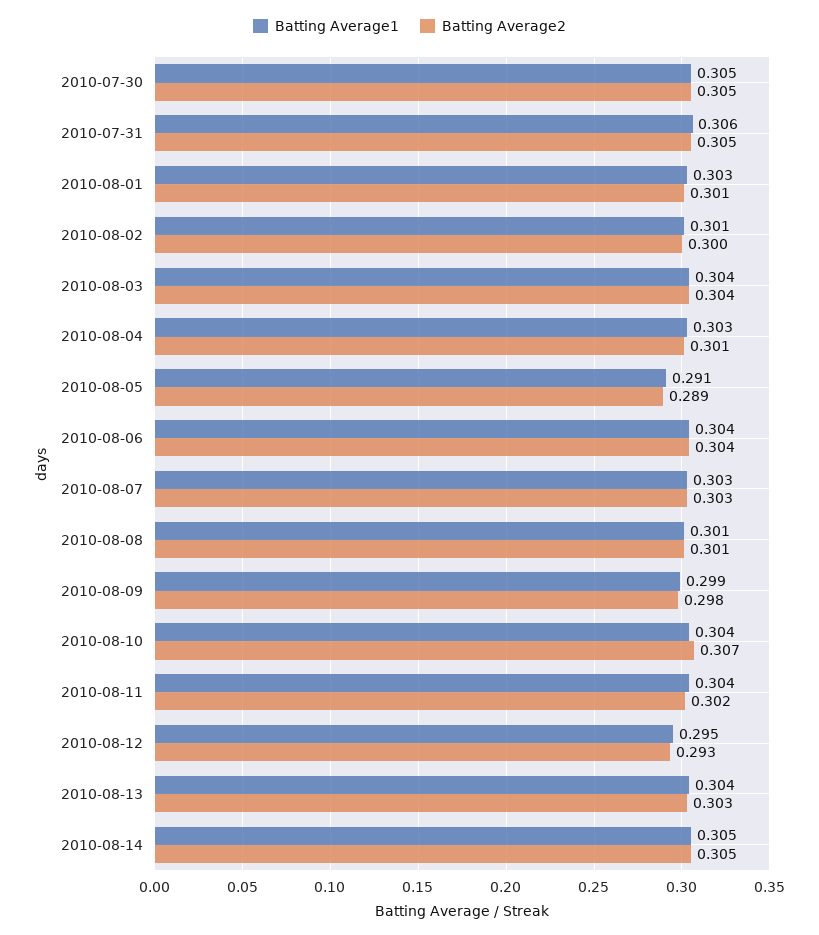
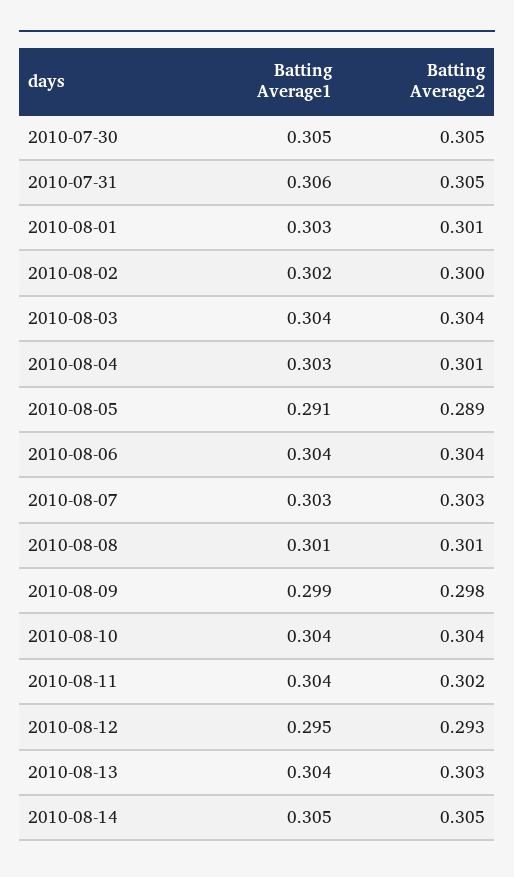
Batting Average1, 2010-08-02: 0.301 -> 0.302
Batting Average2, 2010-08-10: 0.307 -> 0.304

